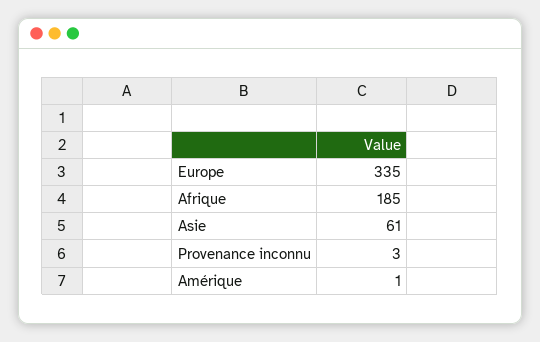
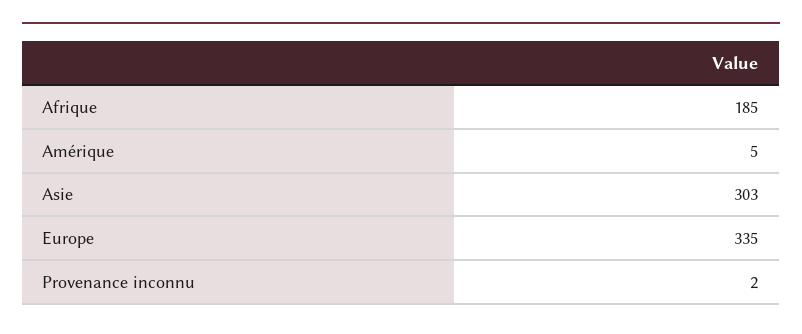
Asie: 61 -> 303
Provenance inconnu: 3 -> 2
Amérique: 1 -> 5

